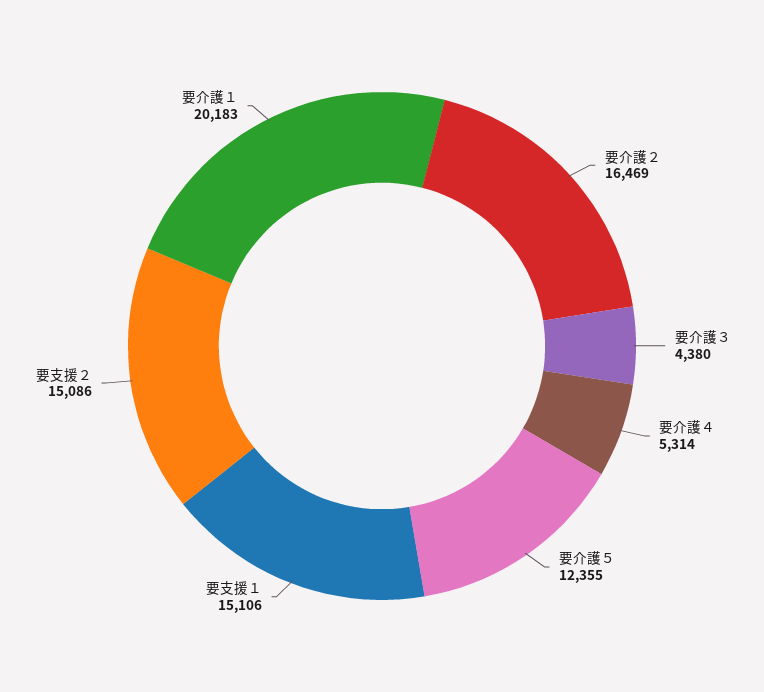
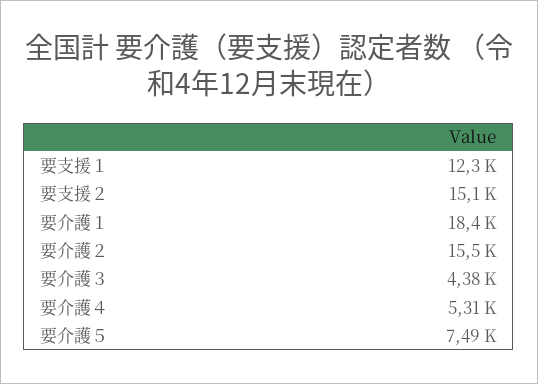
要介護２: 16469 -> 15500
要介護５: 12355 -> 7490
要支援１: 15106 -> 12300
要介護１: 20183 -> 18400

